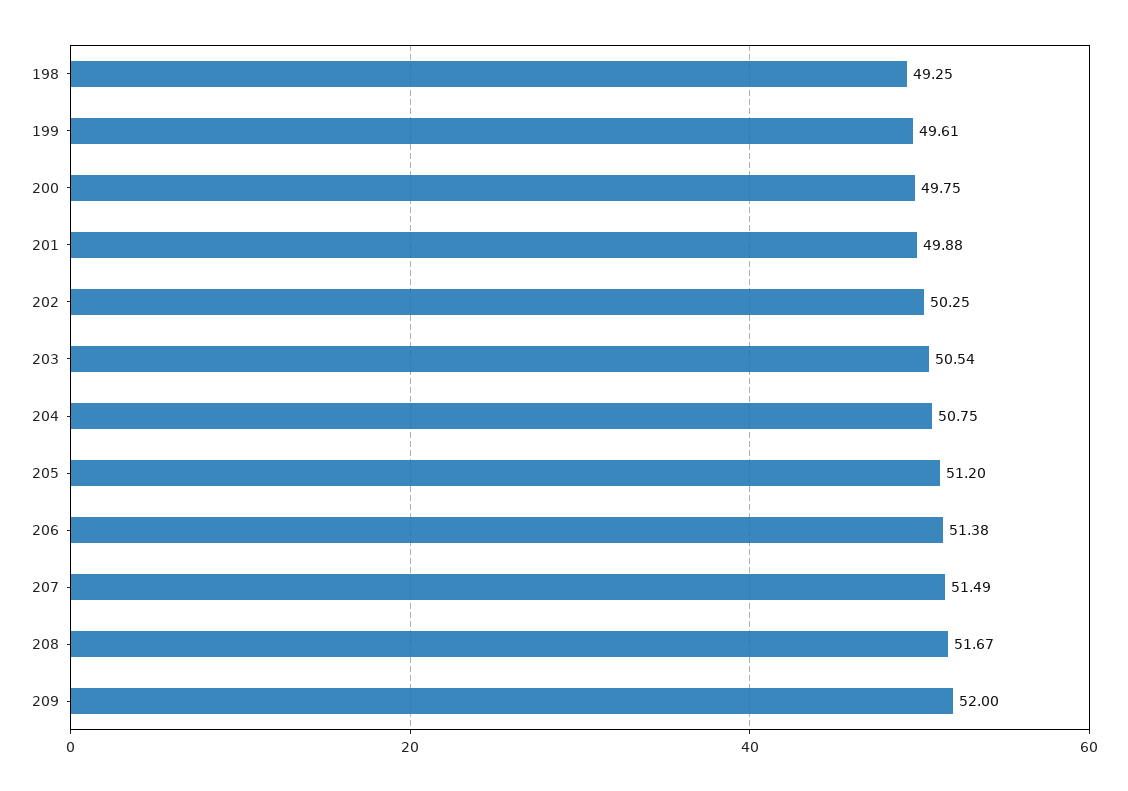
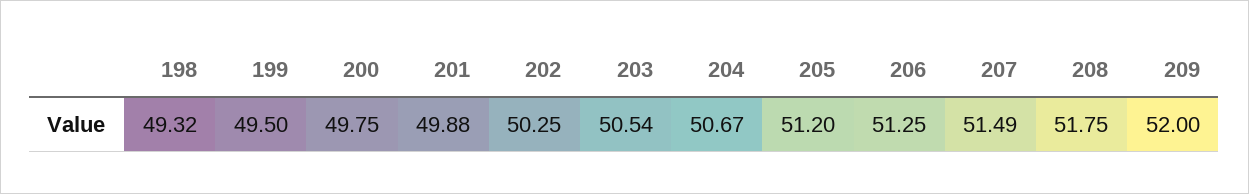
198: 49.25 -> 49.32
199: 49.61 -> 49.5
204: 50.75 -> 50.67
206: 51.38 -> 51.25
208: 51.67 -> 51.75

